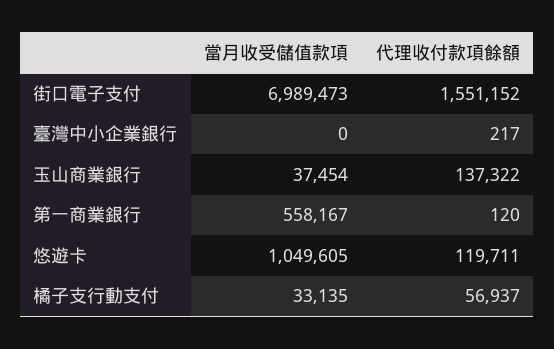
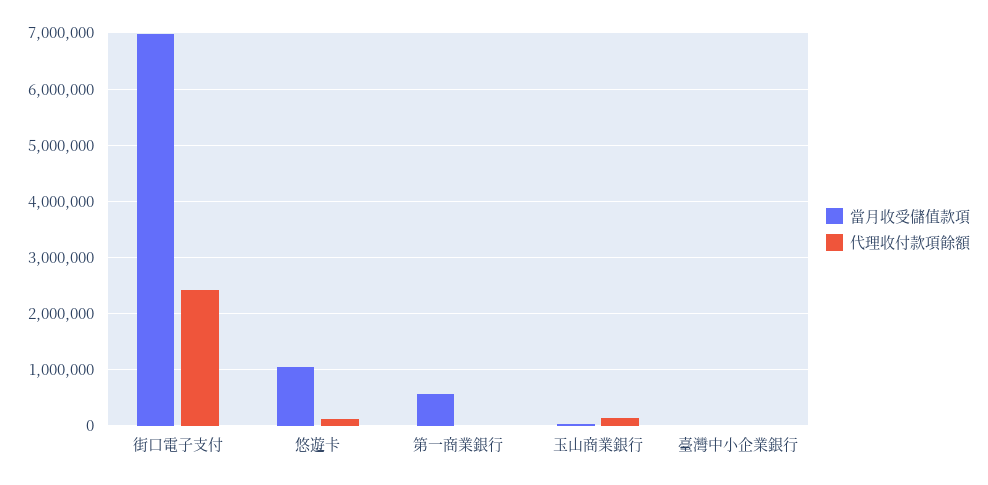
代理收付款項餘額, 街口電子支付: 1551152 -> 2400000
當月收受儲值款項, 橘子支行動支付: 33135 -> none
代理收付款項餘額, 橘子支行動支付: 56937 -> none

